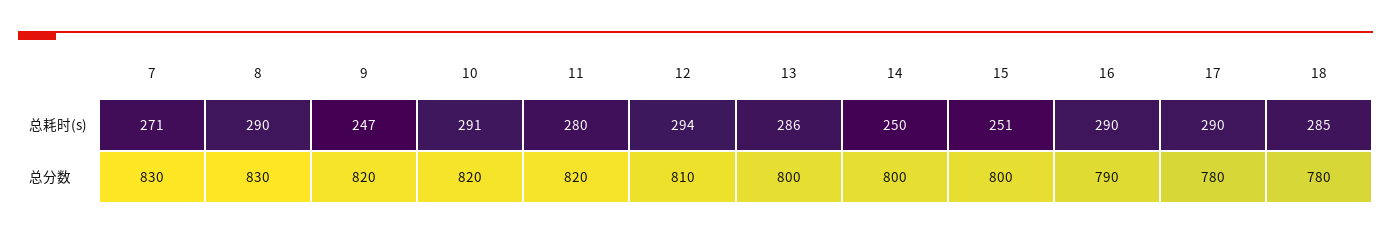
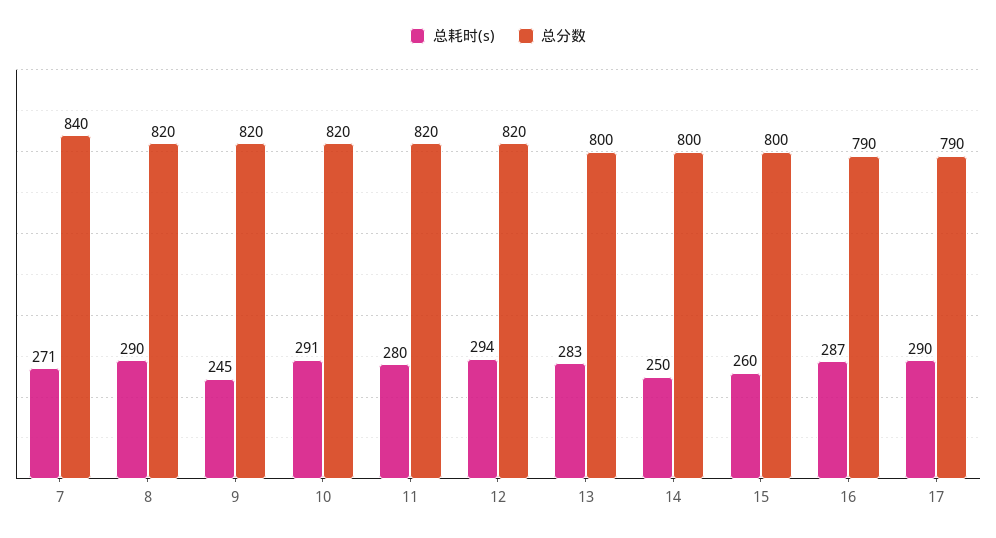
总耗时(s), 9: 247 -> 245
总耗时(s), 13: 286 -> 283
总耗时(s), 15: 251 -> 260
总耗时(s), 16: 290 -> 287
总耗时(s), 18: 285 -> none
总分数, 7: 830 -> 840
总分数, 8: 830 -> 820
总分数, 12: 810 -> 820
总分数, 17: 780 -> 790
总分数, 18: 780 -> none

